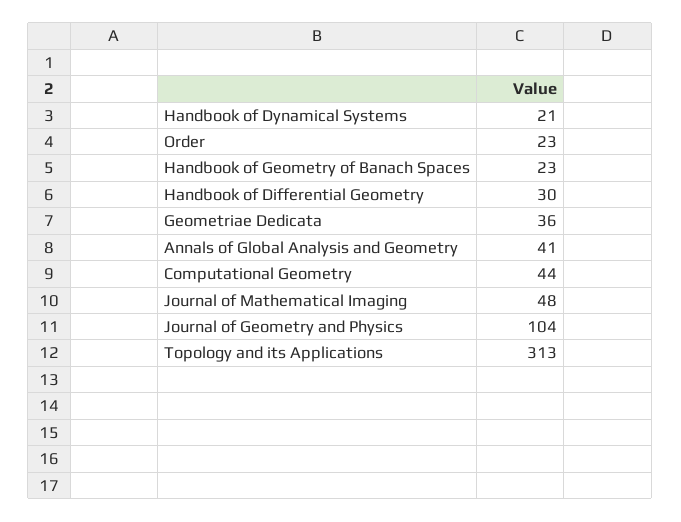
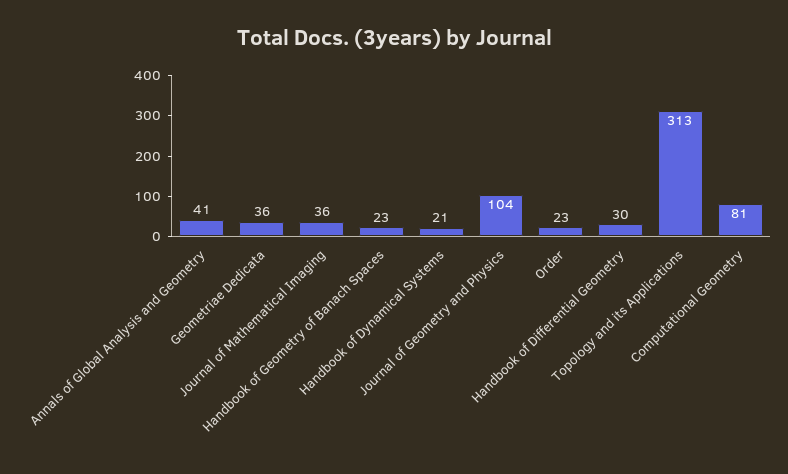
Computational Geometry: 44 -> 81
Journal of Mathematical Imaging: 48 -> 36

